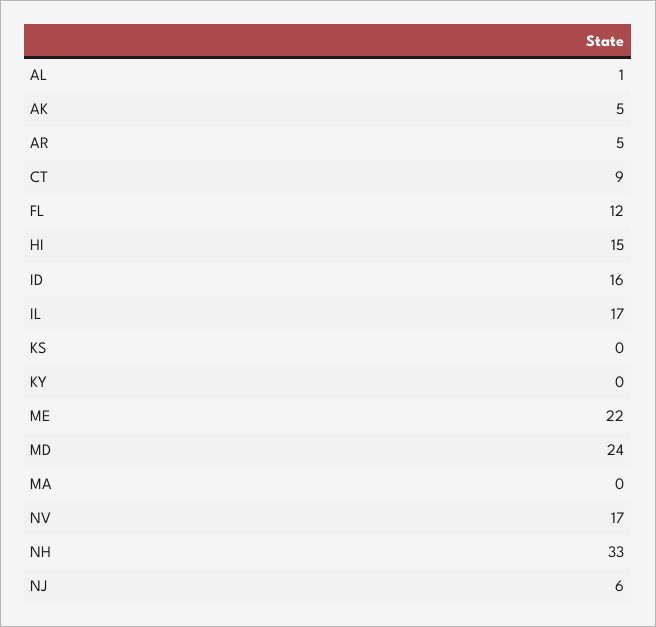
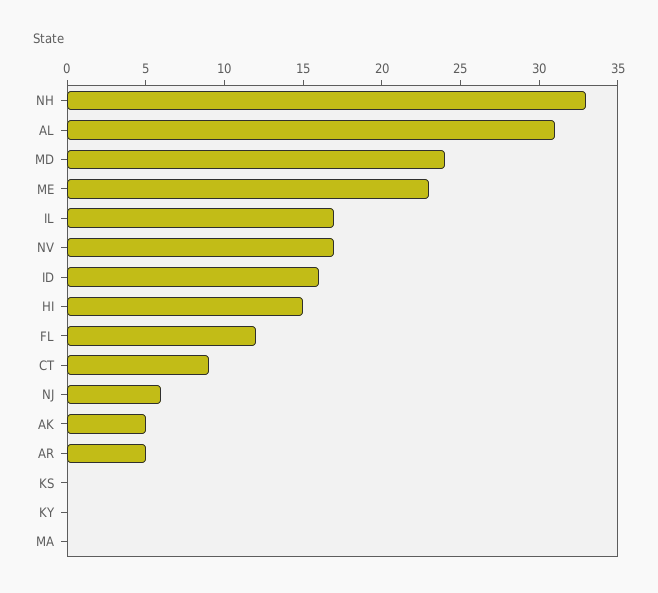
AL: 1 -> 31
ME: 22 -> 23

